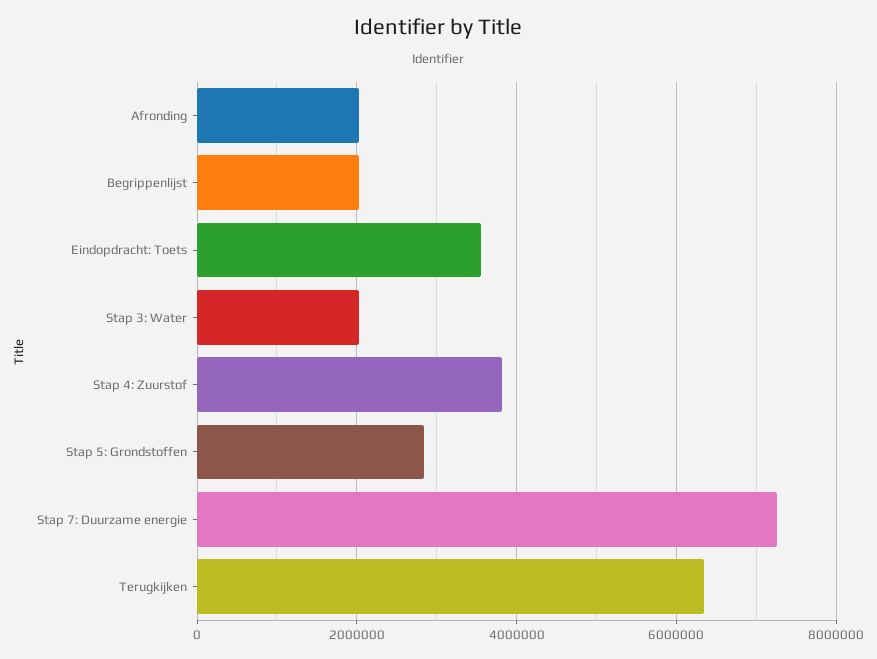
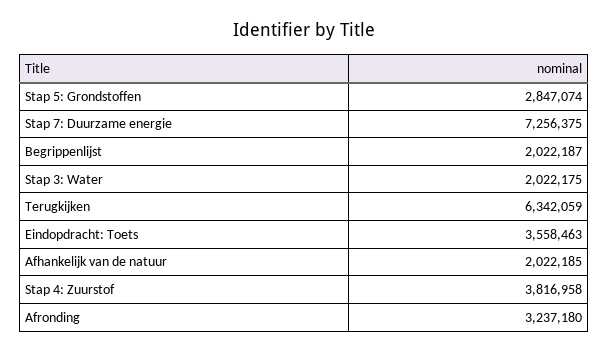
Afronding: 2000000 -> 3237180
Afhankelijk van de natuur: none -> 2022185

